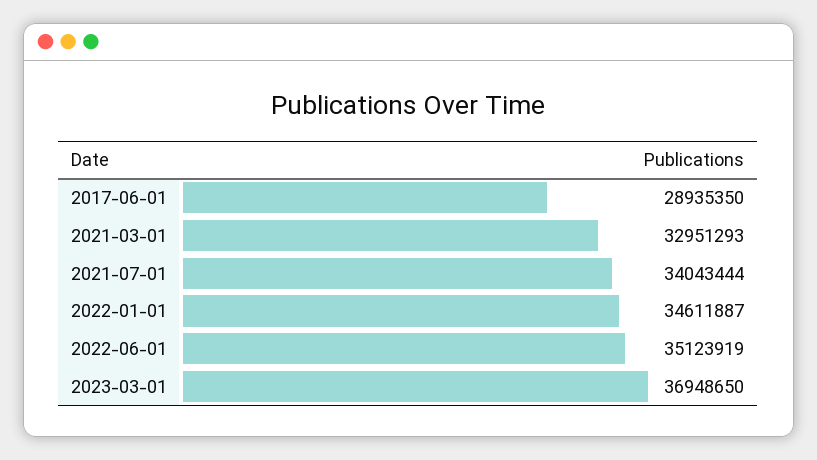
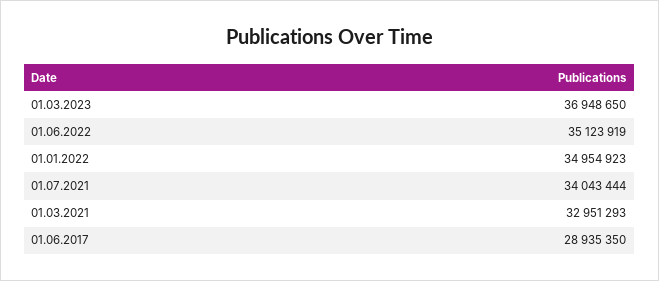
2022-01-01: 34611887 -> 34954923

